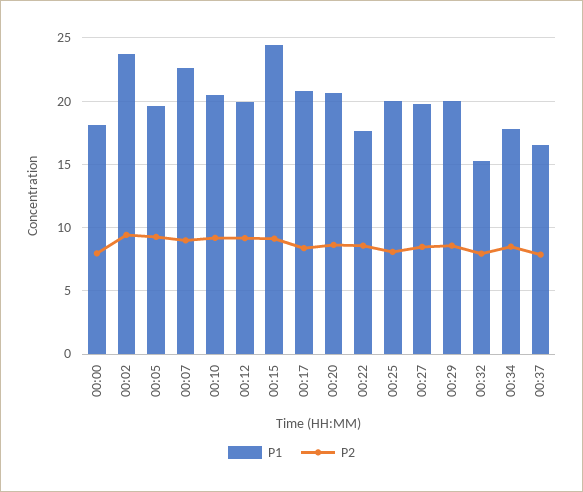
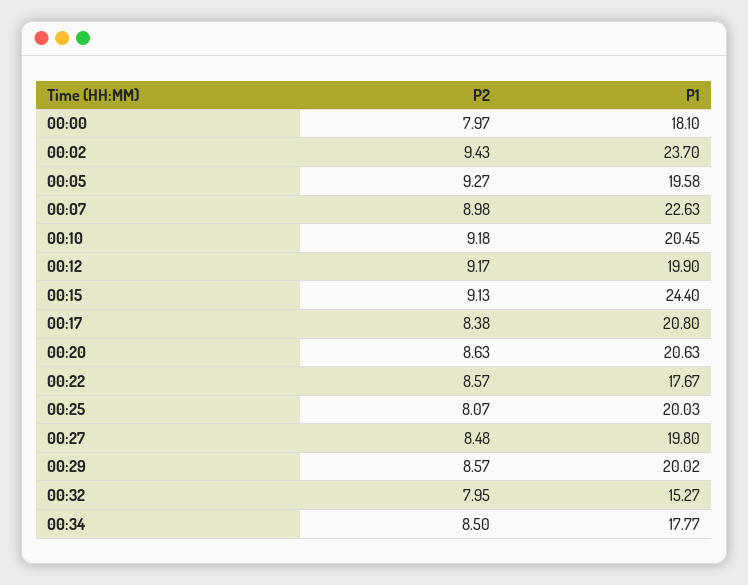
P1, 00:37: 16.5 -> none
P2, 00:37: 8 -> none

